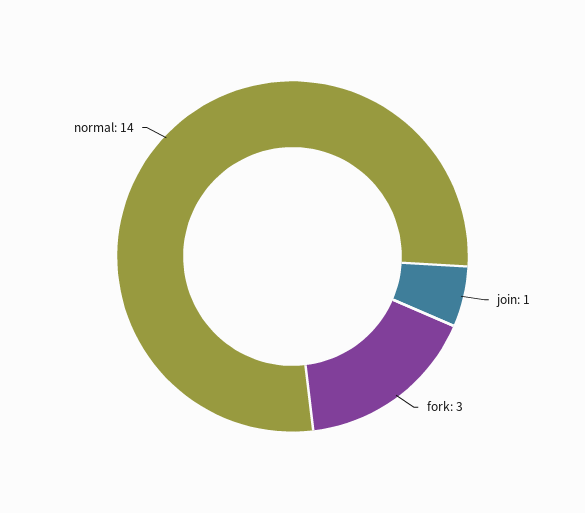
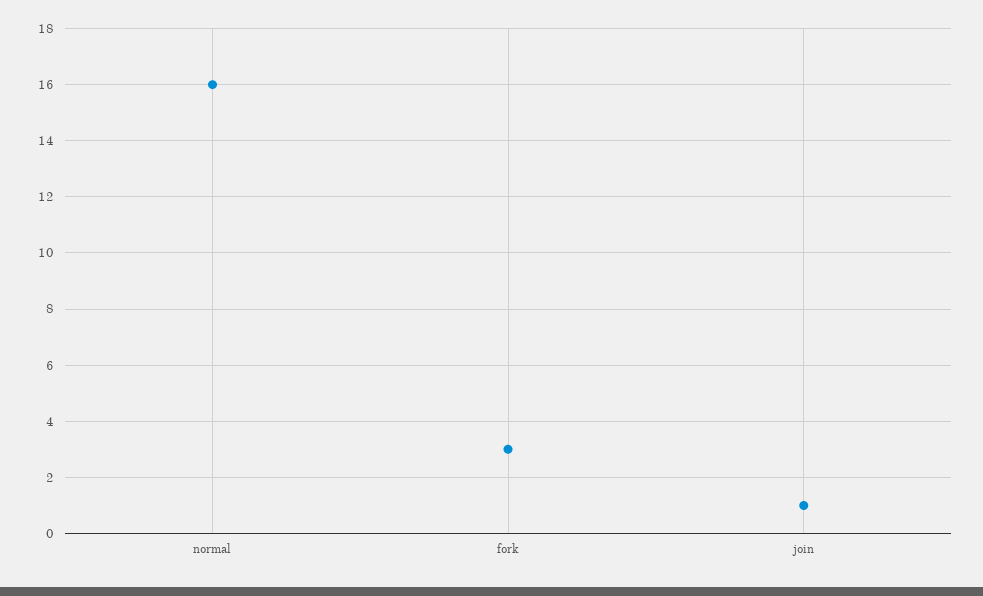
normal: 14 -> 16

